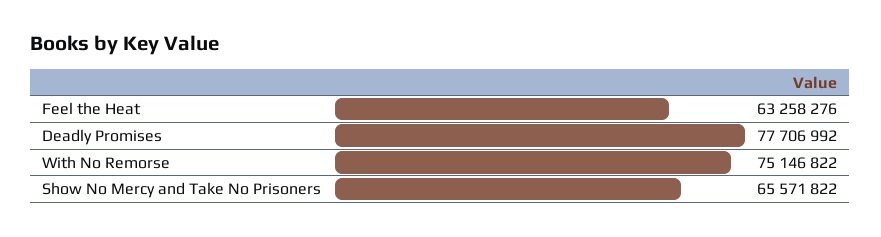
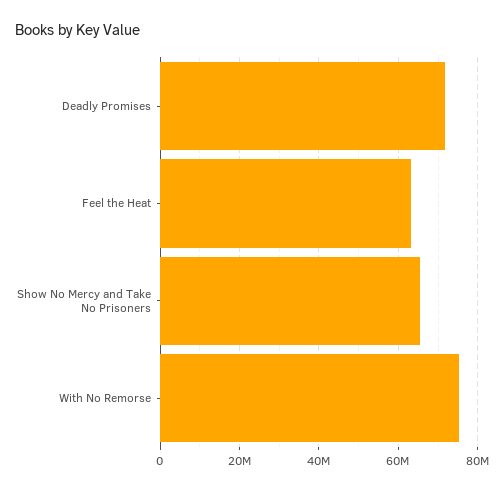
Deadly Promises: 77706992 -> 72000000

